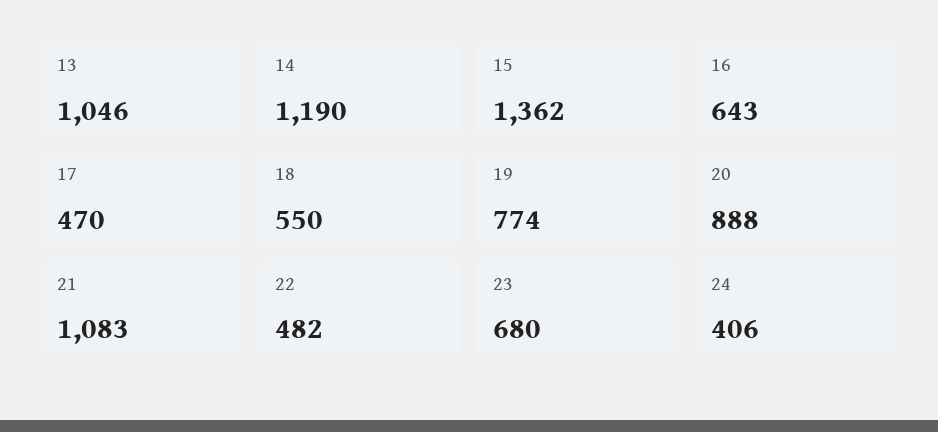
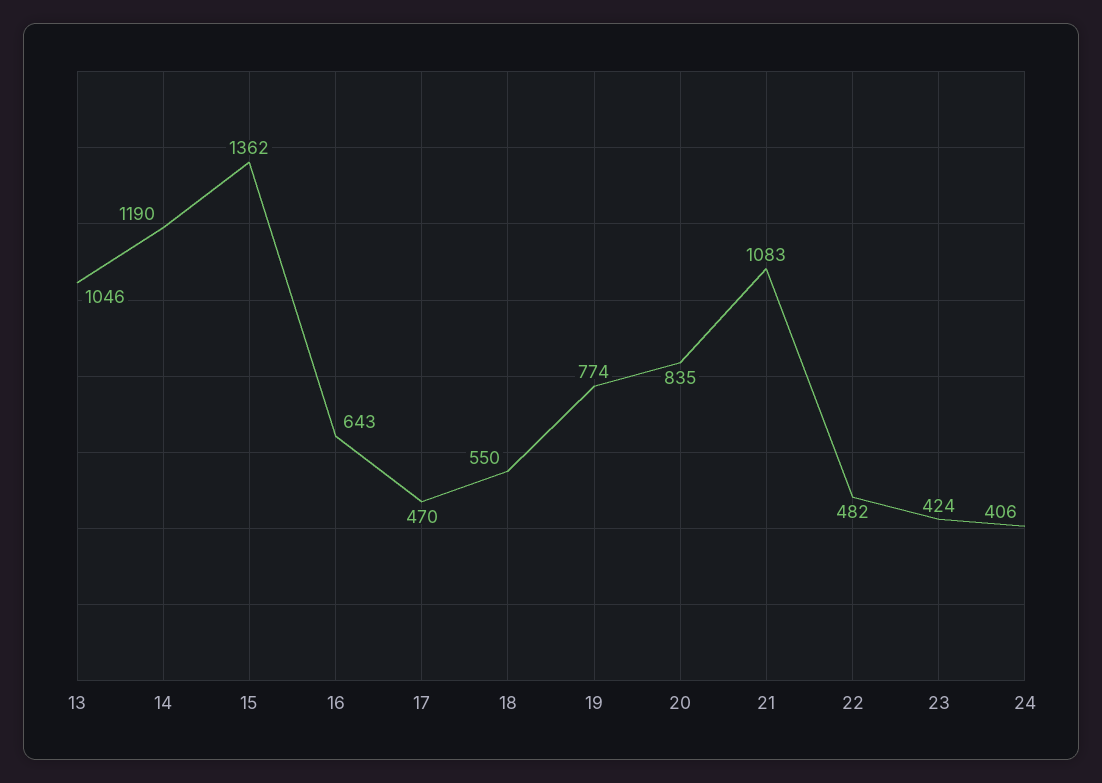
20: 888 -> 835
23: 680 -> 424

